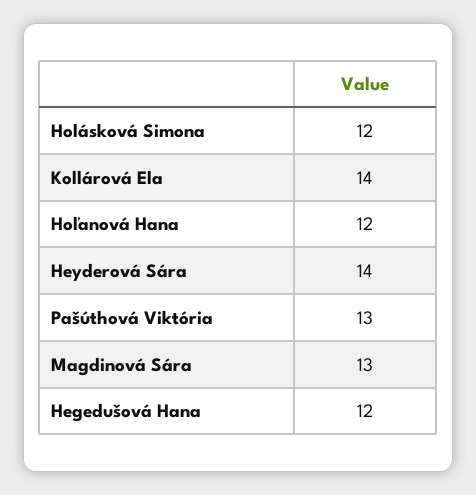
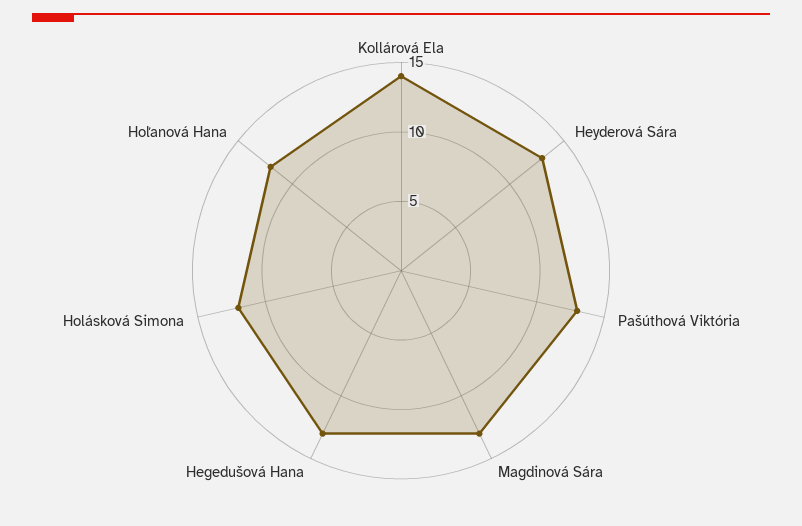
Heyderová Sára: 14 -> 13
Hegedušová Hana: 12 -> 13

